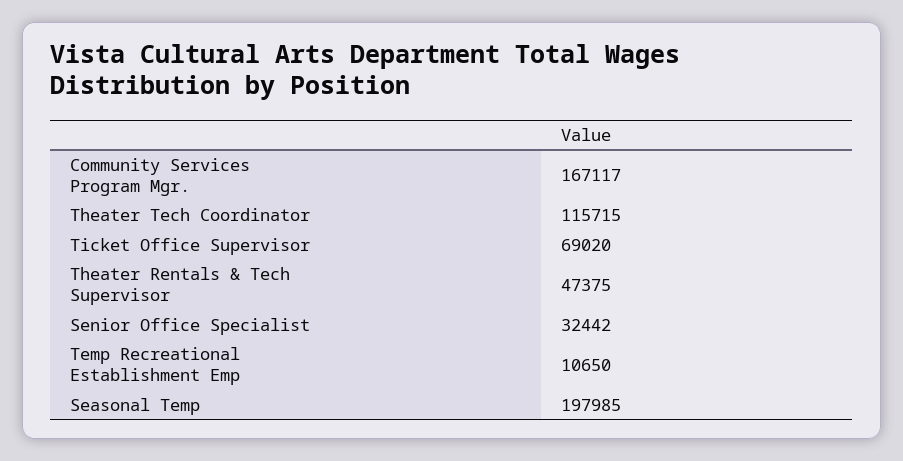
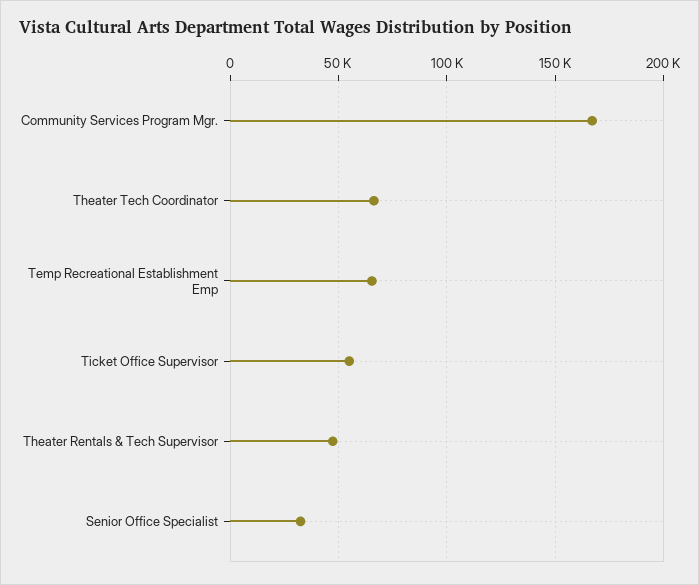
Theater Tech Coordinator: 115715 -> 65000
Ticket Office Supervisor: 69020 -> 55000
Temp Recreational Establishment Emp: 10650 -> 65000
Seasonal Temp: 197985 -> none

